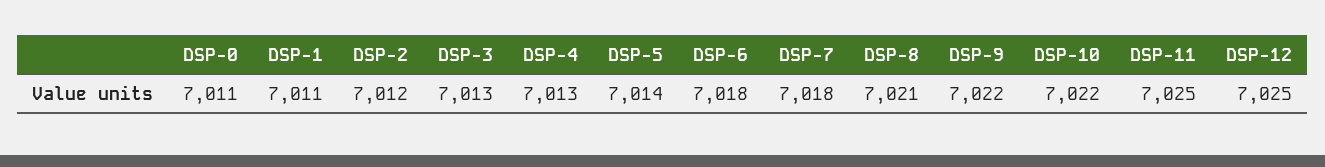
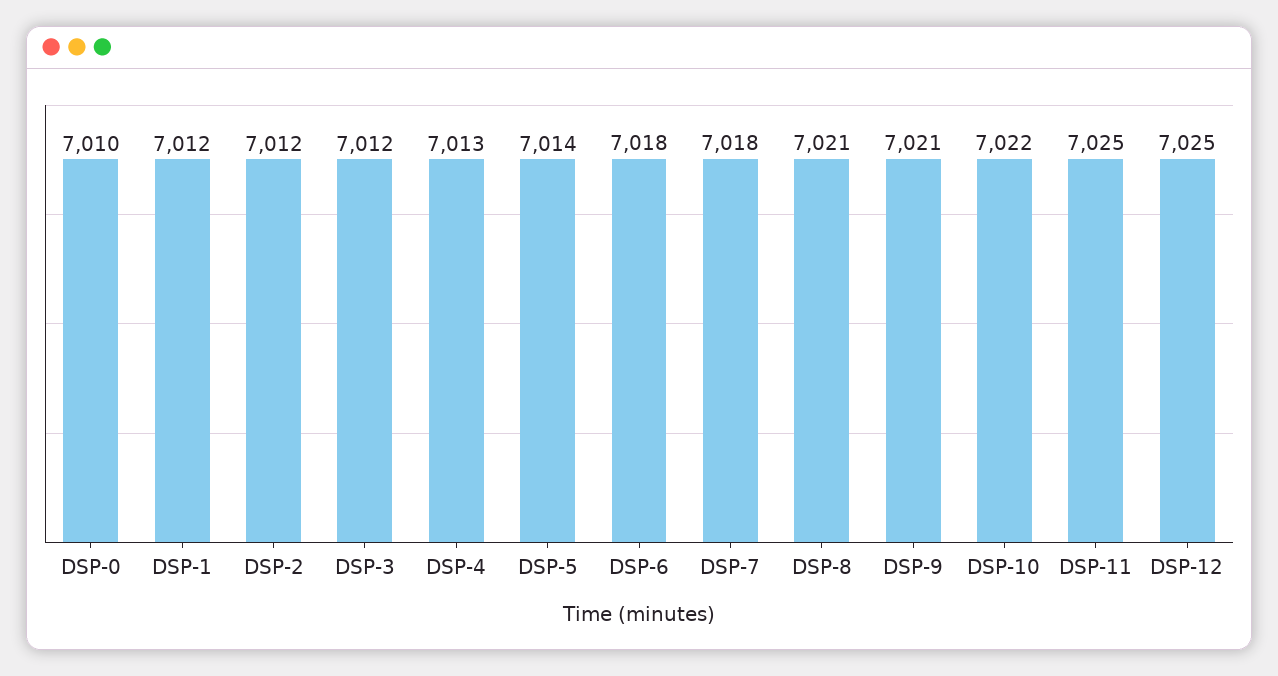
DSP-0: 7011 -> 7010
DSP-1: 7011 -> 7012
DSP-3: 7013 -> 7012
DSP-9: 7022 -> 7021

